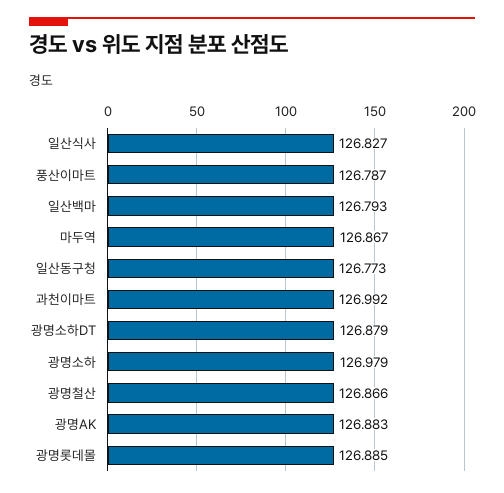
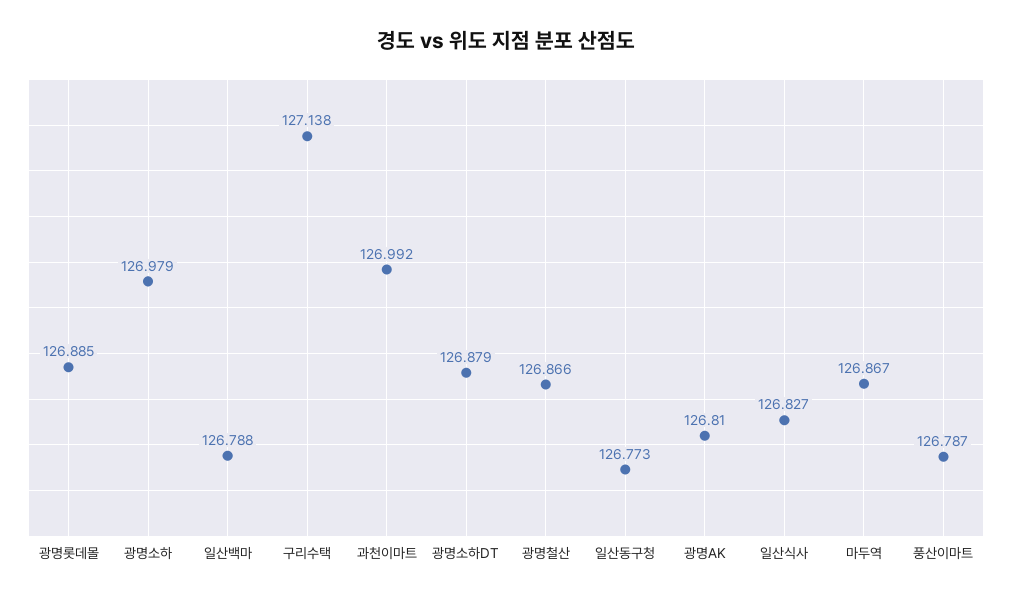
일산백마: 126.793 -> 126.788
광명AK: 126.883 -> 126.81
구리수택: none -> 127.138

